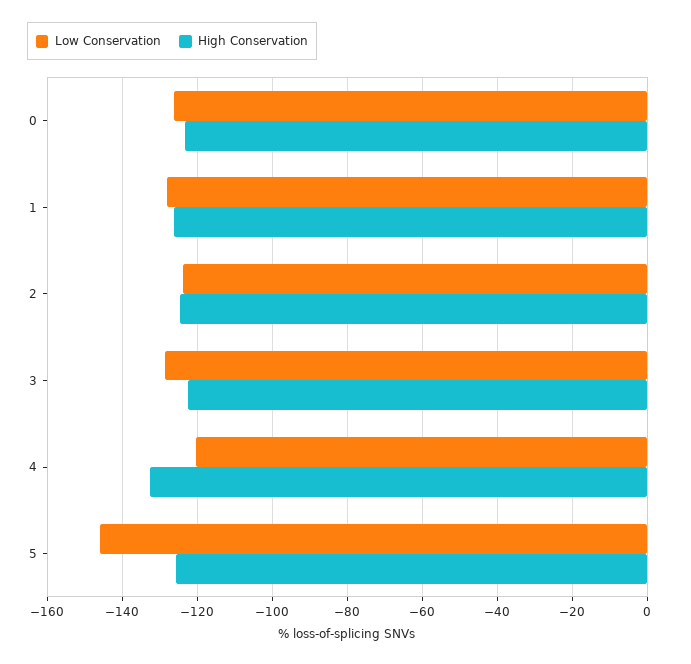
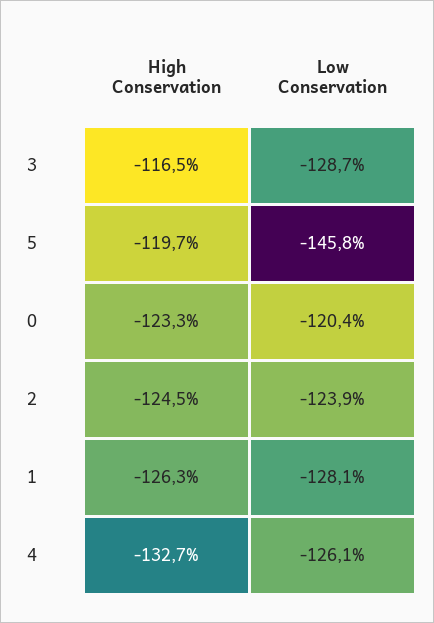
Low Conservation, 0: -126 -> -120.4
High Conservation, 3: -122 -> -116.5
Low Conservation, 4: -120 -> -126.1
High Conservation, 5: -126 -> -119.7

